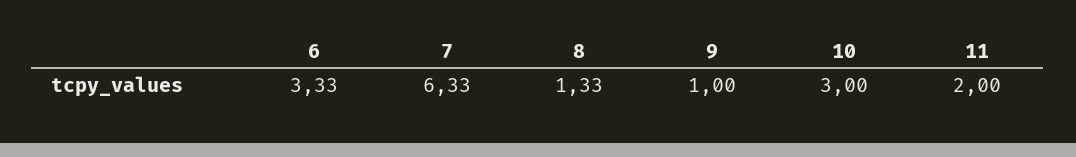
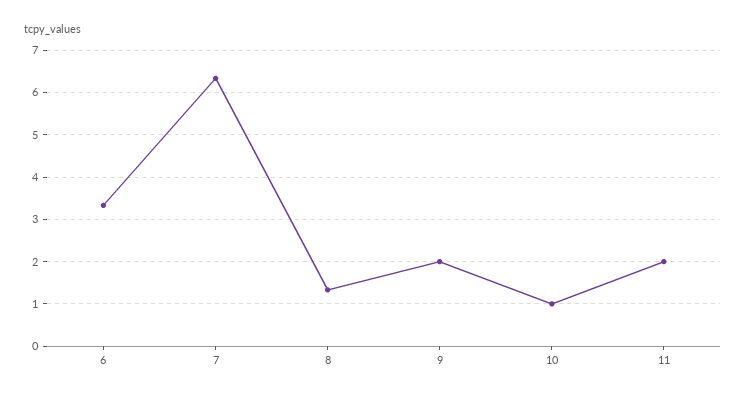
9: 1 -> 2
10: 3 -> 1

